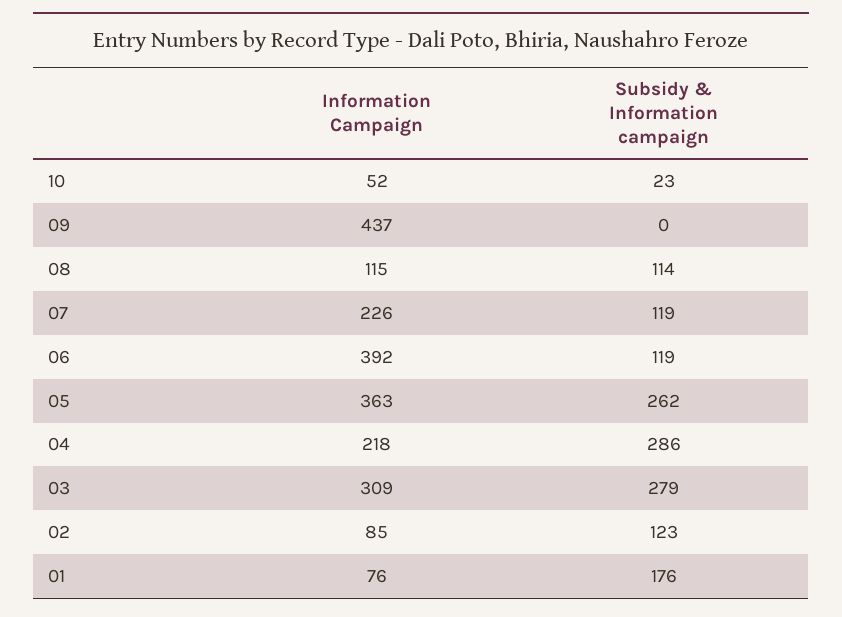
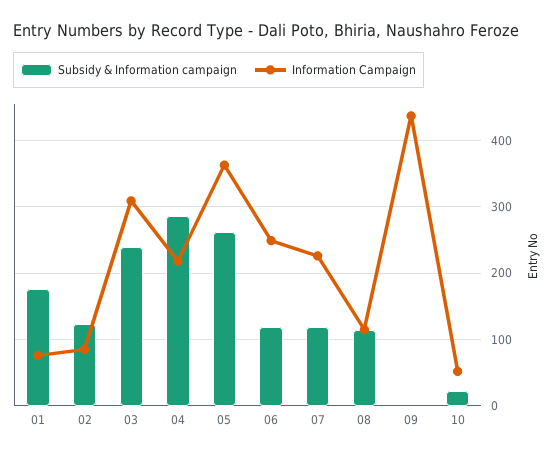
Information Campaign, 06: 392 -> 250
Subsidy & Information campaign, 03: 279 -> 240

